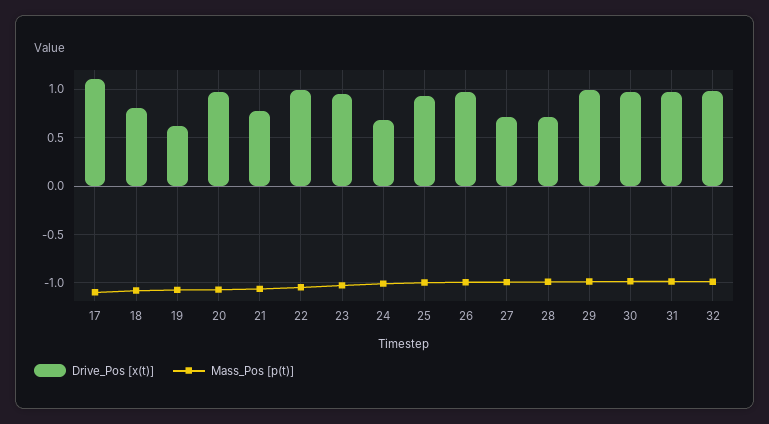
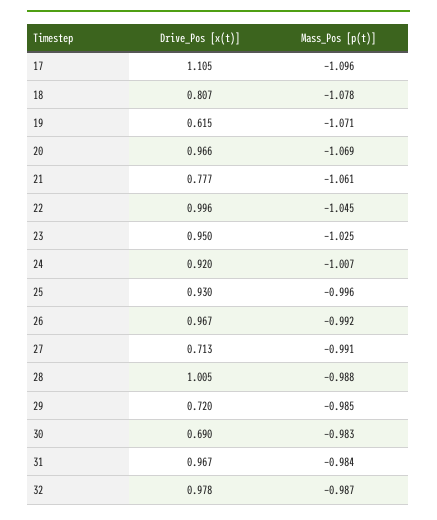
Drive_Pos [x(t)], 24: 0.7 -> 0.92
Drive_Pos [x(t)], 28: 0.7 -> 1.005
Drive_Pos [x(t)], 29: 1 -> 0.72
Drive_Pos [x(t)], 30: 1 -> 0.69

